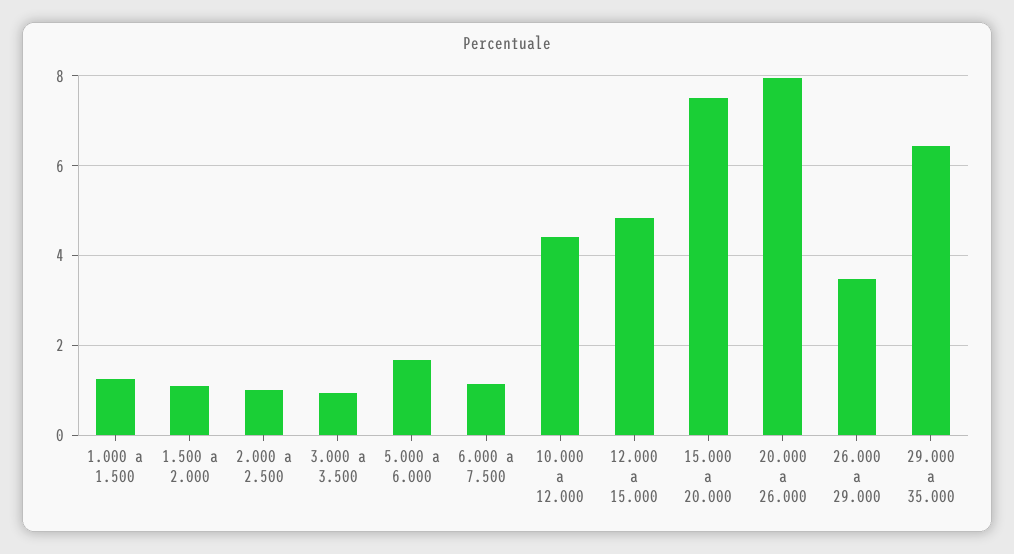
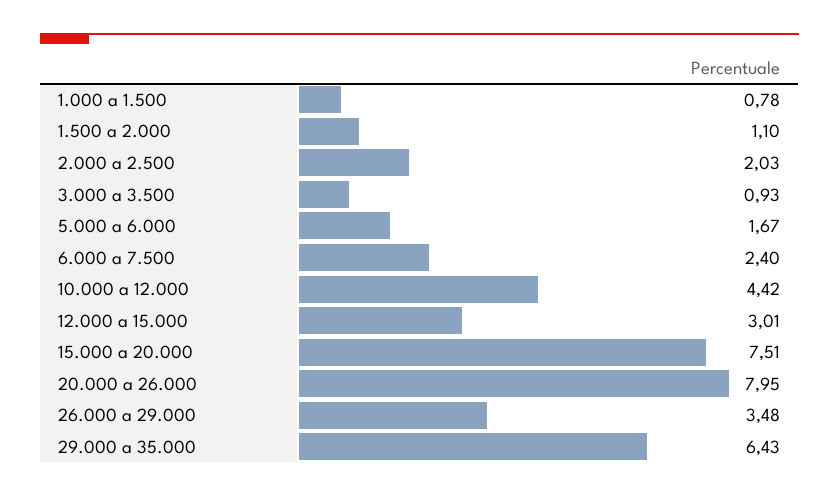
1.000 a 1.500: 1.2 -> 0.78
2.000 a 2.500: 1 -> 2.03
6.000 a 7.500: 1.2 -> 2.4
12.000 a 15.000: 4.8 -> 3.01

